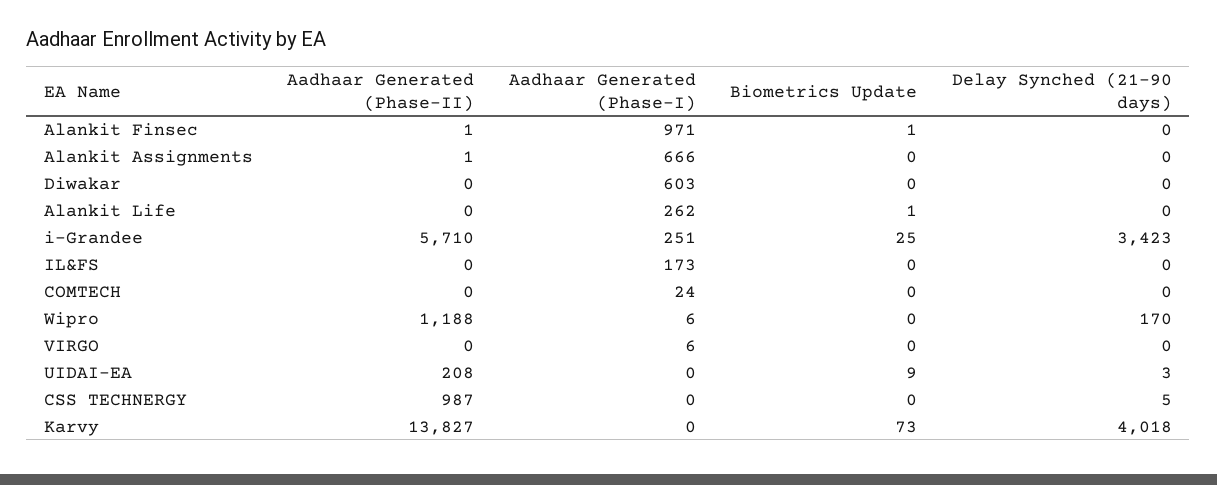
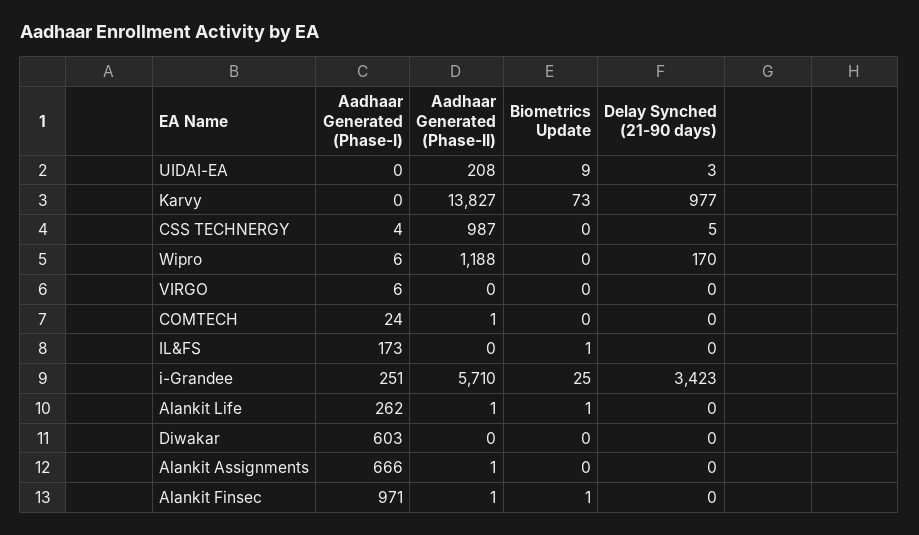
Aadhaar Generated (Phase-II), Alankit Life: 0 -> 1
Biometrics Update, IL&FS: 0 -> 1
Aadhaar Generated (Phase-II), COMTECH: 0 -> 1
Aadhaar Generated (Phase-I), CSS TECHNERGY: 0 -> 4
Delay Synched (21-90 days), Karvy: 4018 -> 977

